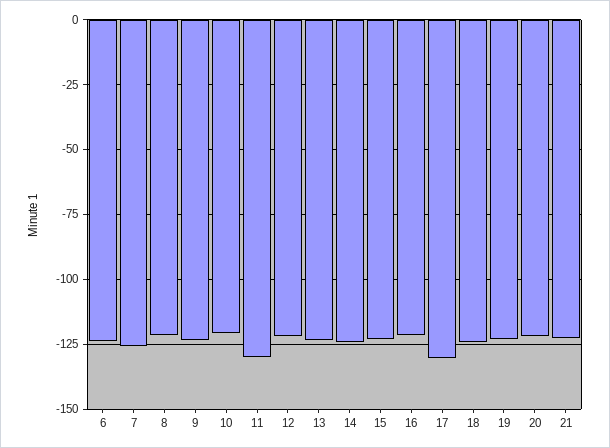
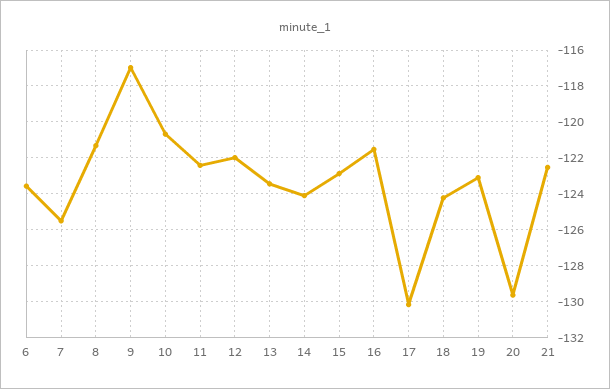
9: -122.5 -> -117
11: -130 -> -122.5
20: -122.5 -> -129.5

